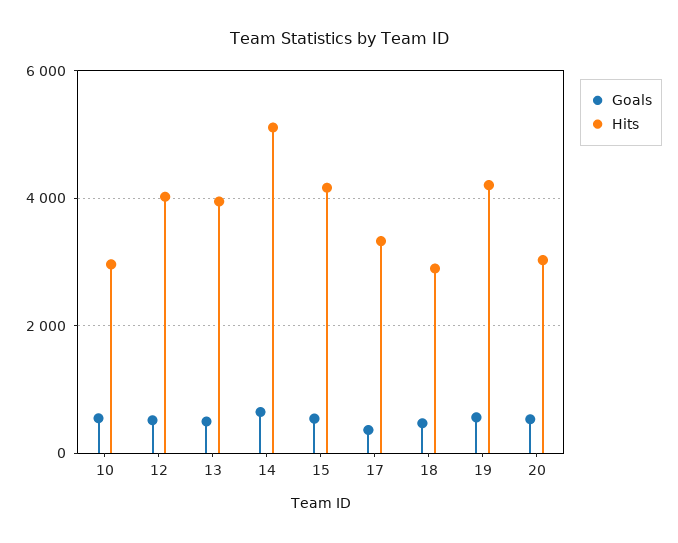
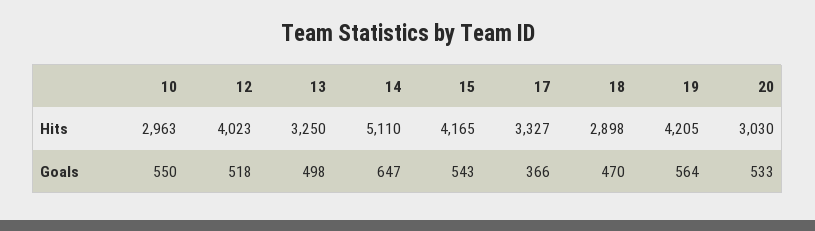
Hits, 13: 4000 -> 3250

